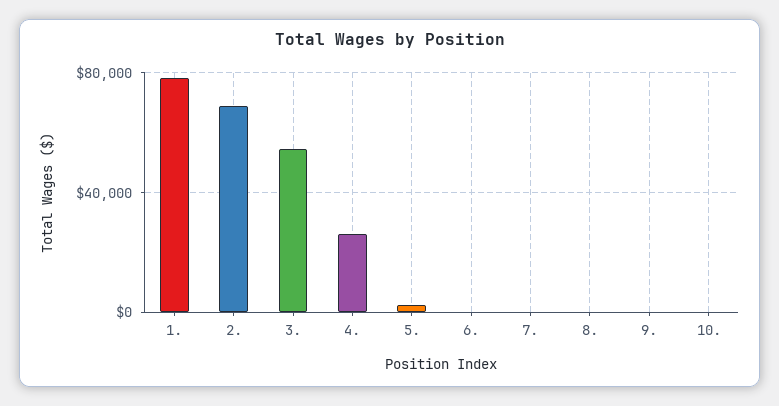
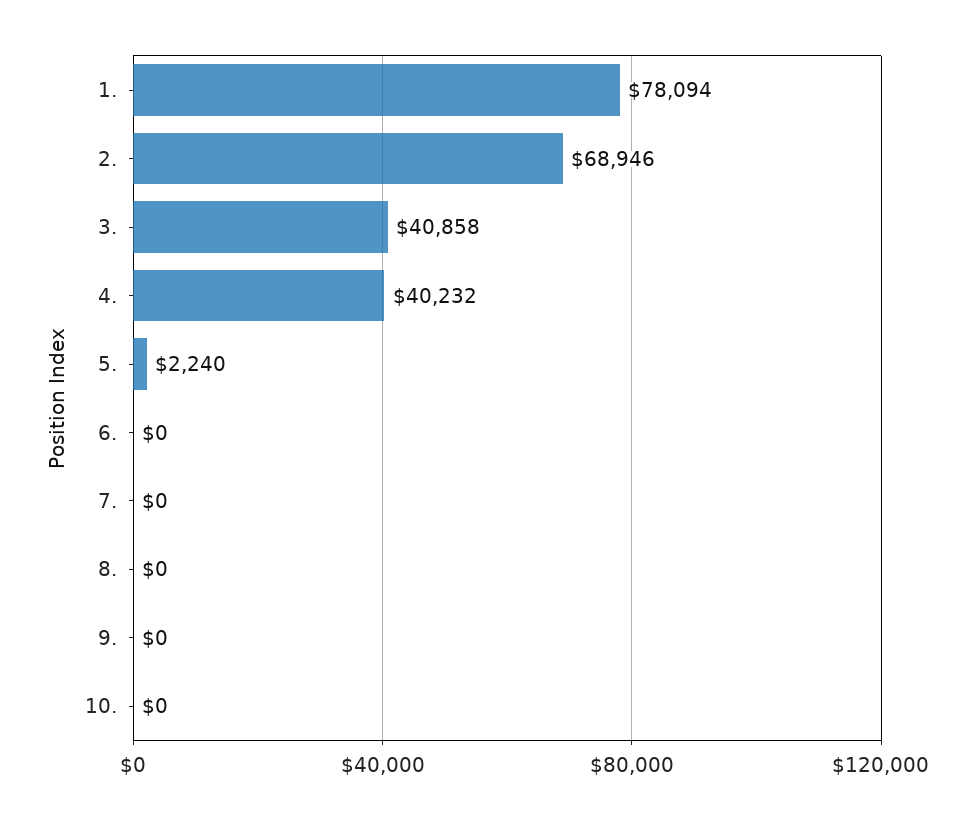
3.: 55000 -> 40858
4.: 25000 -> 40232

